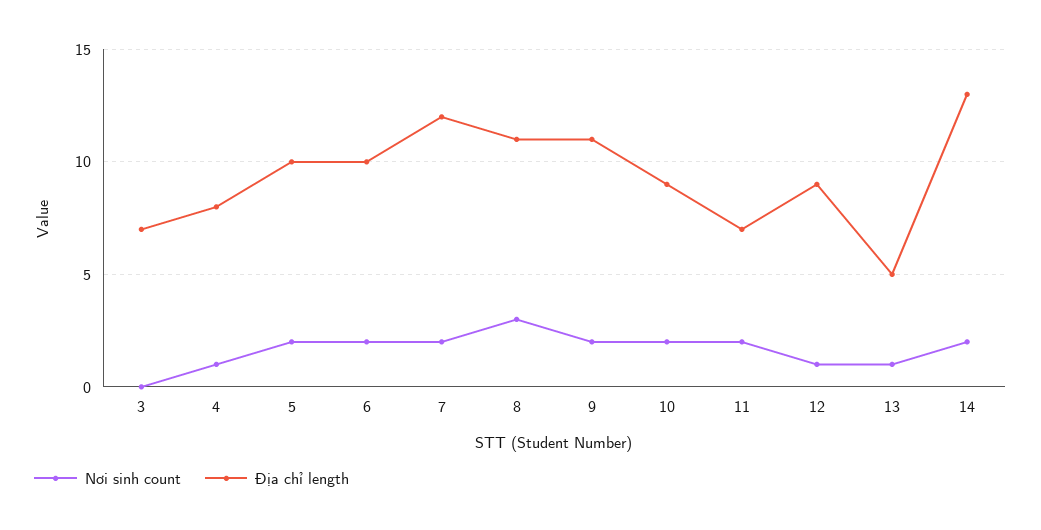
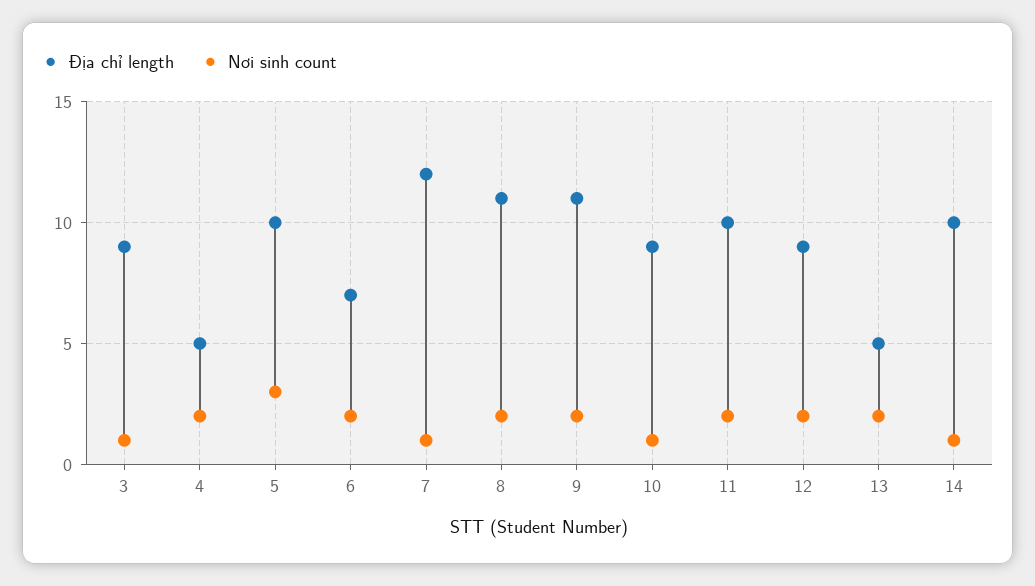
Nơi sinh count, 3: 0 -> 1
Địa chỉ length, 3: 7 -> 9
Nơi sinh count, 4: 1 -> 2
Địa chỉ length, 4: 8 -> 5
Nơi sinh count, 5: 2 -> 3
Địa chỉ length, 6: 10 -> 7
Nơi sinh count, 7: 2 -> 1
Nơi sinh count, 8: 3 -> 2
Nơi sinh count, 10: 2 -> 1
Địa chỉ length, 11: 7 -> 10
Nơi sinh count, 12: 1 -> 2
Nơi sinh count, 13: 1 -> 2
Nơi sinh count, 14: 2 -> 1
Địa chỉ length, 14: 13 -> 10

